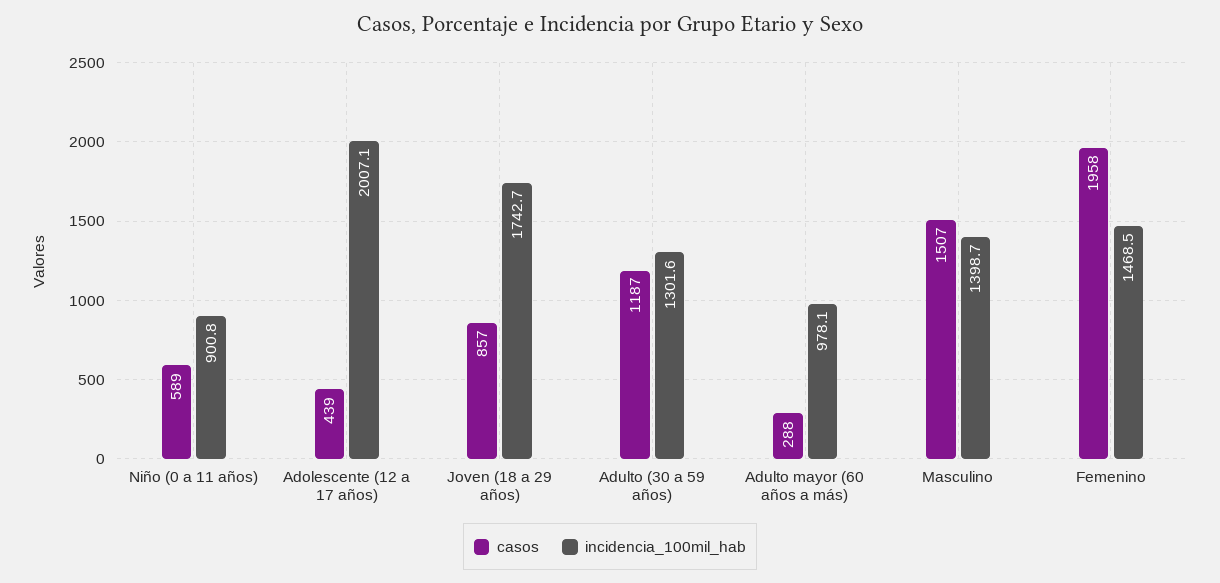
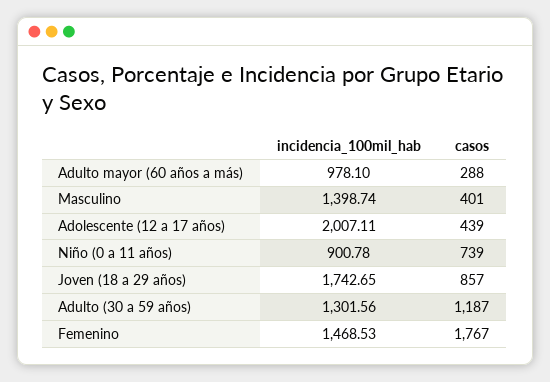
casos, Niño (0 a 11 años): 589 -> 739
casos, Masculino: 1507 -> 401
casos, Femenino: 1958 -> 1767

